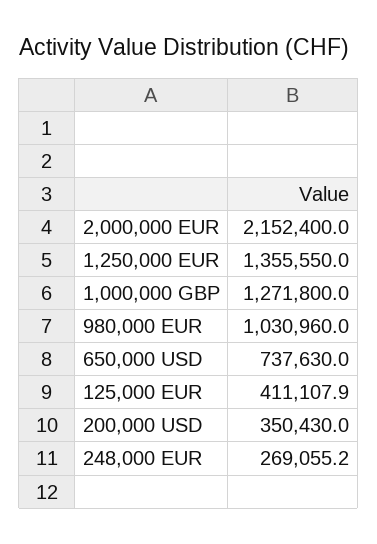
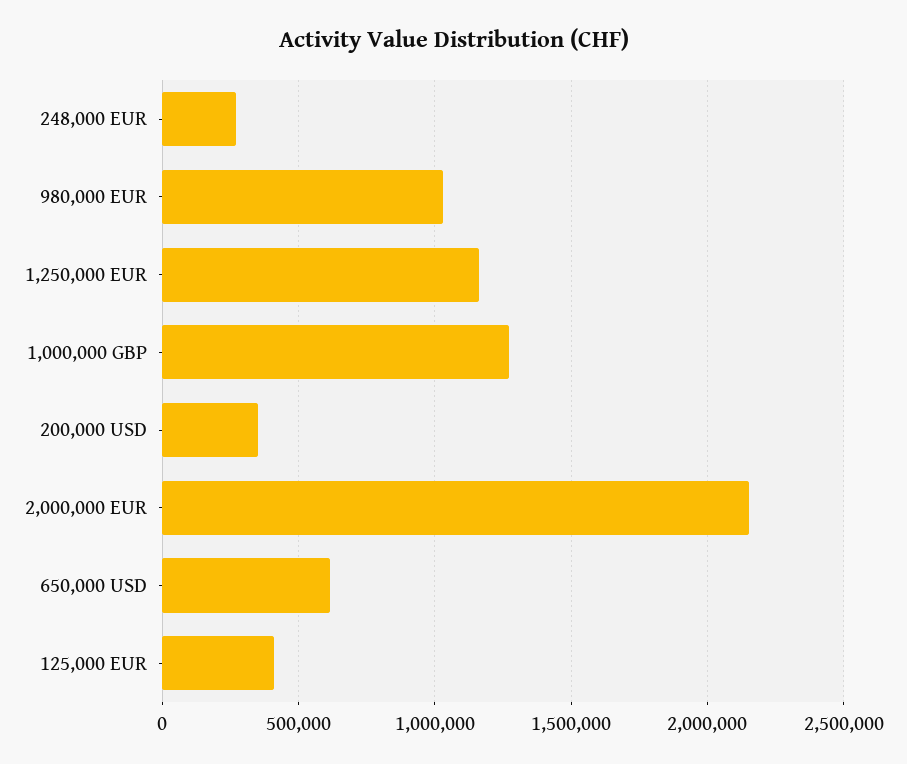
1,250,000 EUR: 1355550 -> 1150000
650,000 USD: 737630 -> 600000

